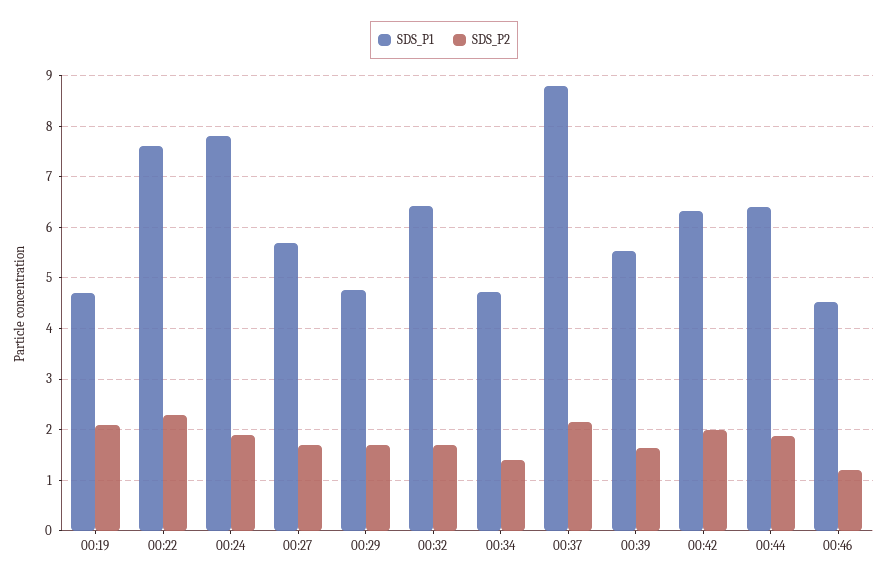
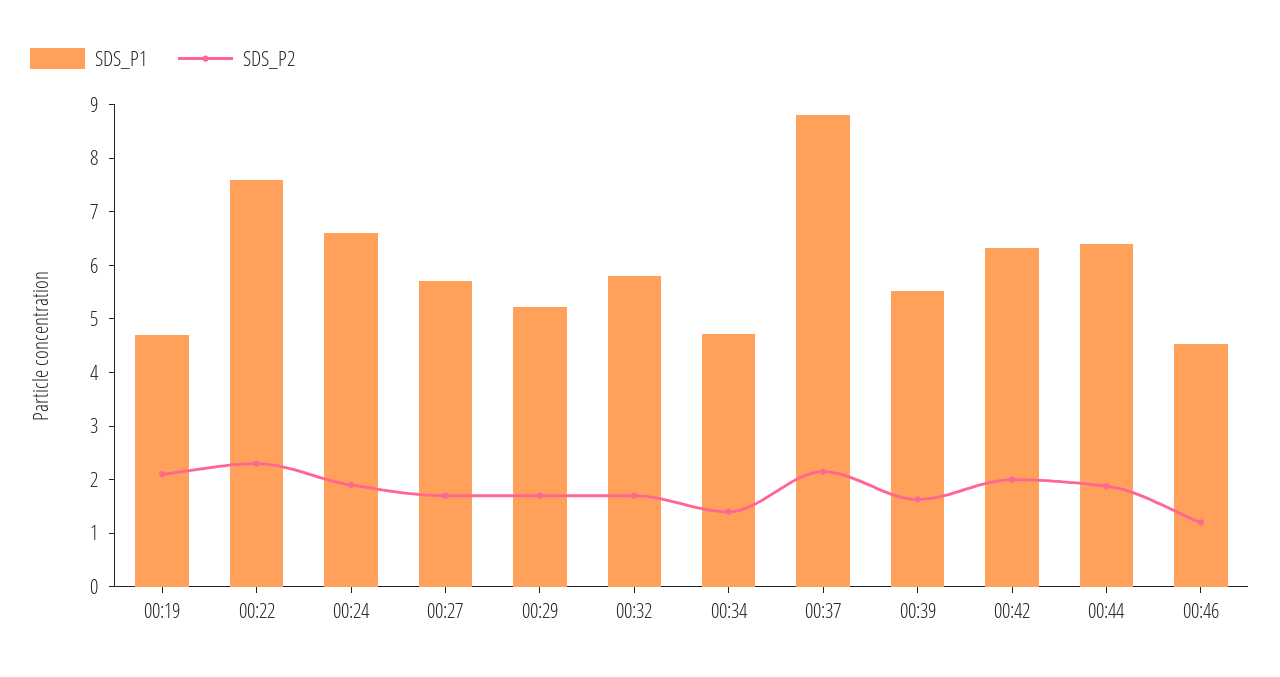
SDS_P1, 00:24: 7.8 -> 6.6
SDS_P1, 00:29: 4.8 -> 5.2
SDS_P1, 00:32: 6.4 -> 5.8

